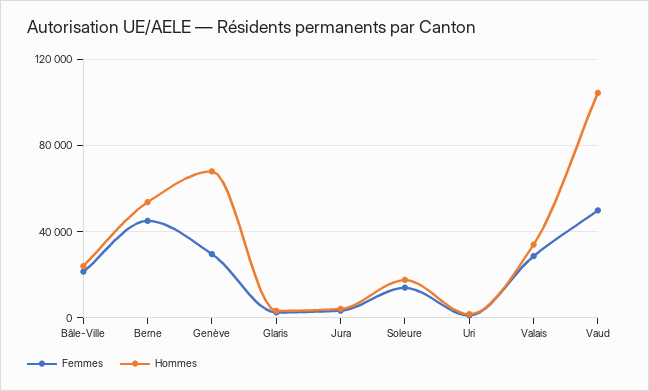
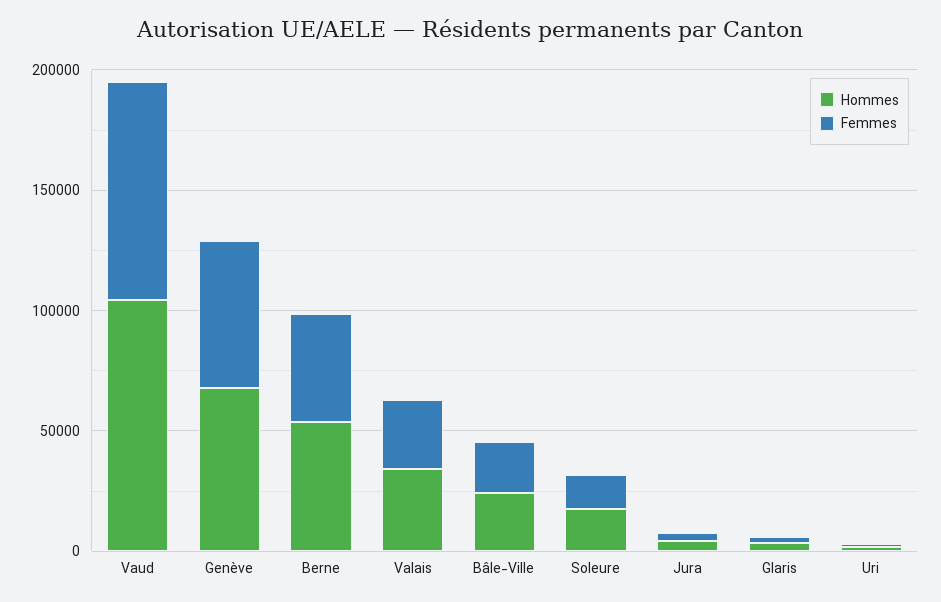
Femmes, Genève: 30000 -> 60000
Femmes, Vaud: 50000 -> 90000

